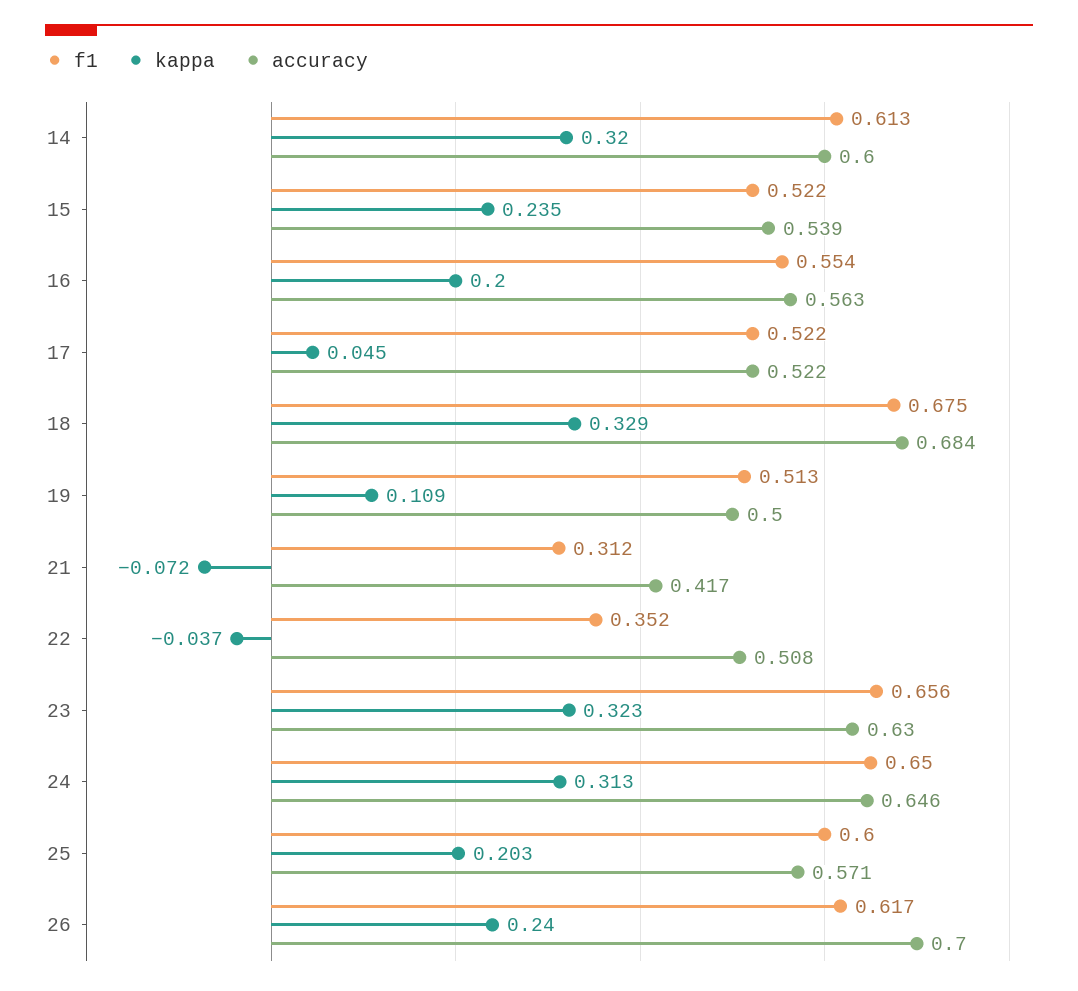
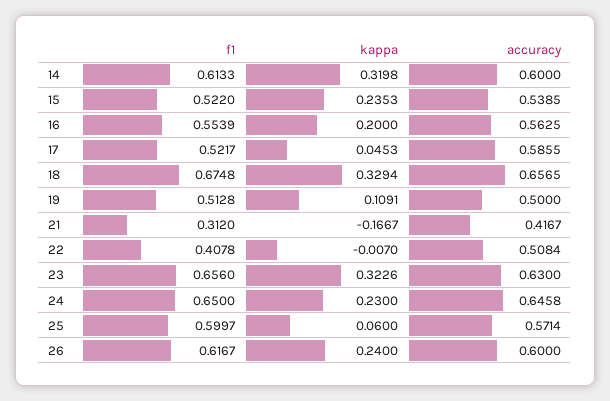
accuracy, 17: 0.522 -> 0.5855
accuracy, 18: 0.684 -> 0.6565
kappa, 21: -0.072 -> -0.1667
f1, 22: 0.352 -> 0.4078
kappa, 22: -0.037 -> -0.007
kappa, 24: 0.313 -> 0.23
kappa, 25: 0.203 -> 0.06
accuracy, 26: 0.7 -> 0.6

